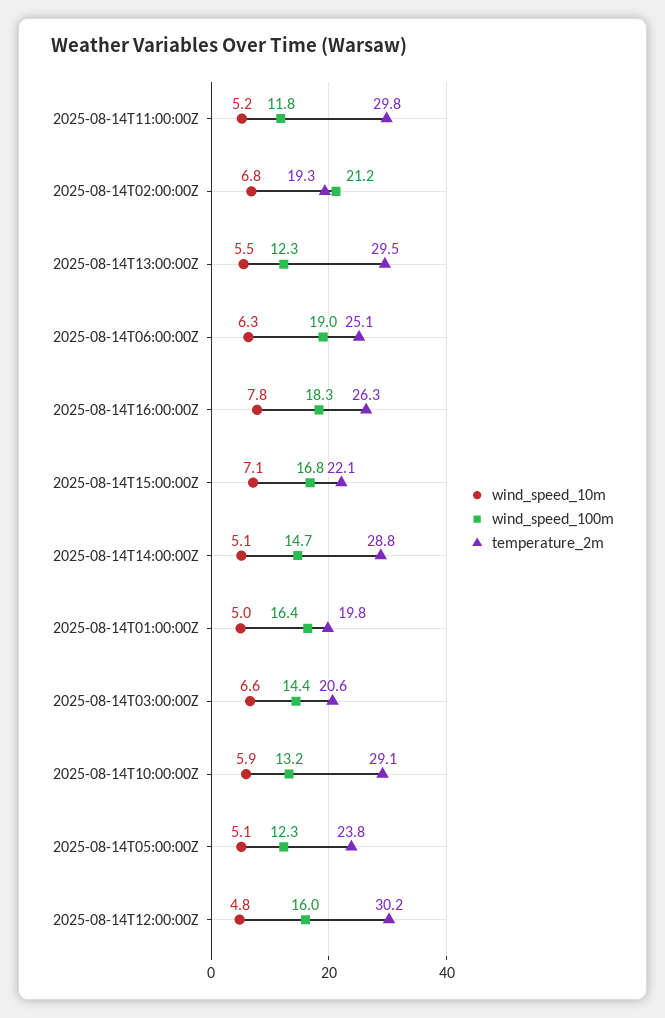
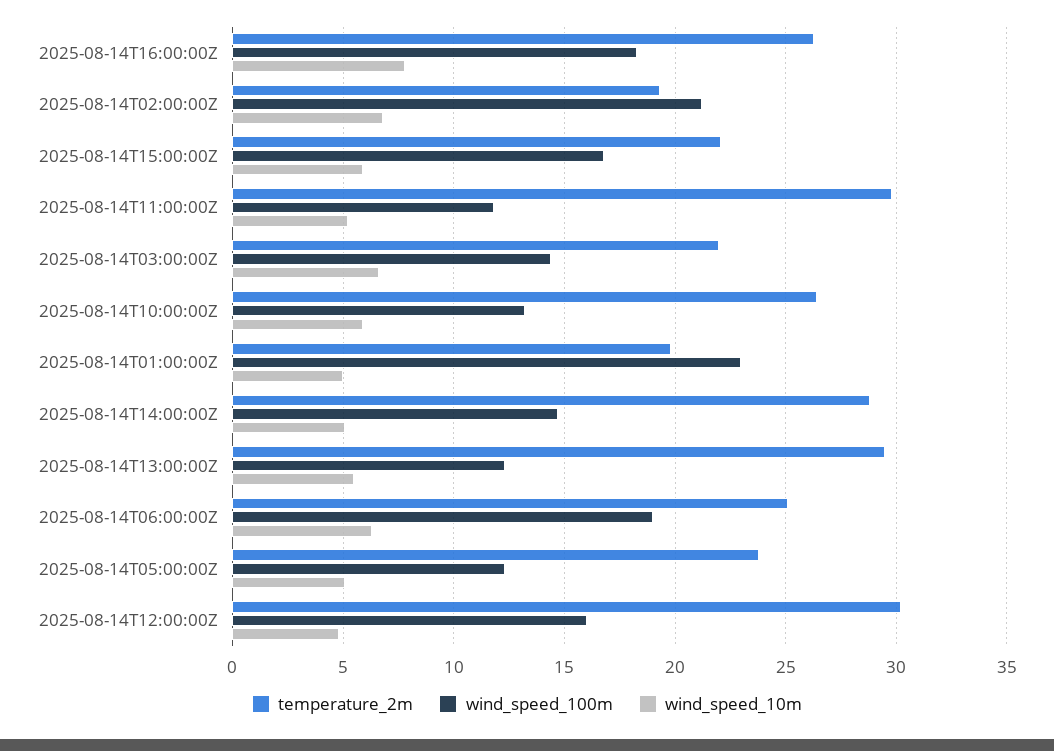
wind_speed_10m, 2025-08-14T15:00:00Z: 7.1 -> 6
wind_speed_100m, 2025-08-14T01:00:00Z: 16.4 -> 23
temperature_2m, 2025-08-14T03:00:00Z: 20.6 -> 22
temperature_2m, 2025-08-14T10:00:00Z: 29.1 -> 26.5

